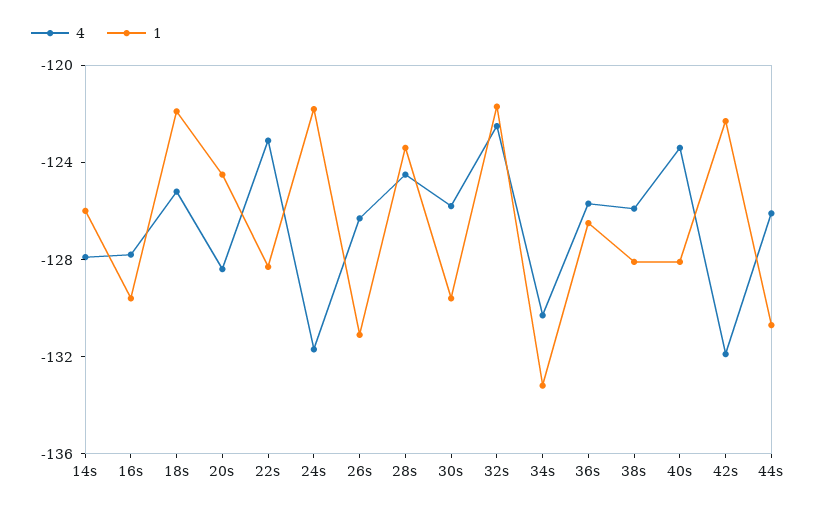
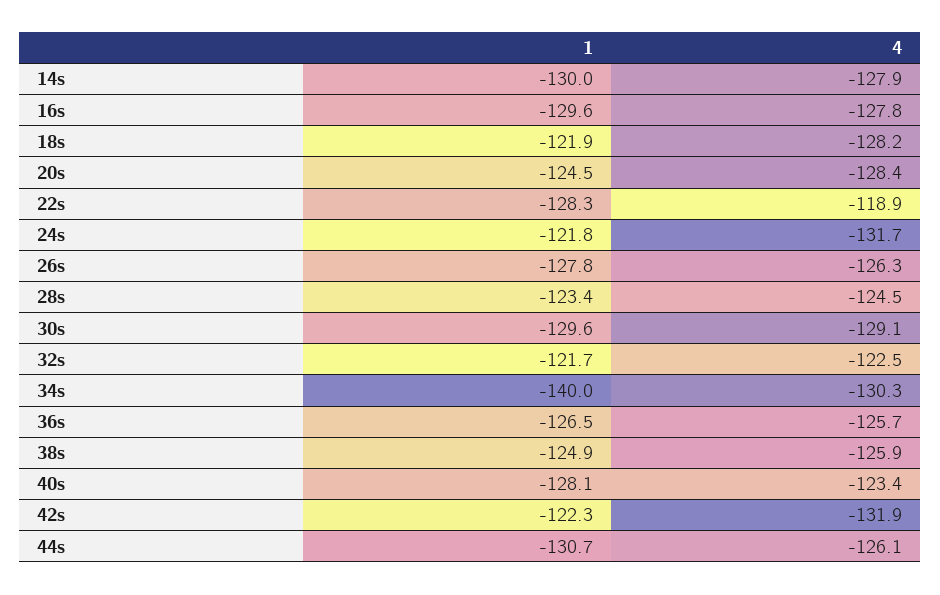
1, 14s: -126 -> -130
4, 18s: -125 -> -128.2
4, 22s: -123 -> -118.9
1, 26s: -131 -> -127.8
4, 30s: -126 -> -129.1
1, 34s: -133 -> -140
1, 38s: -128 -> -124.9

